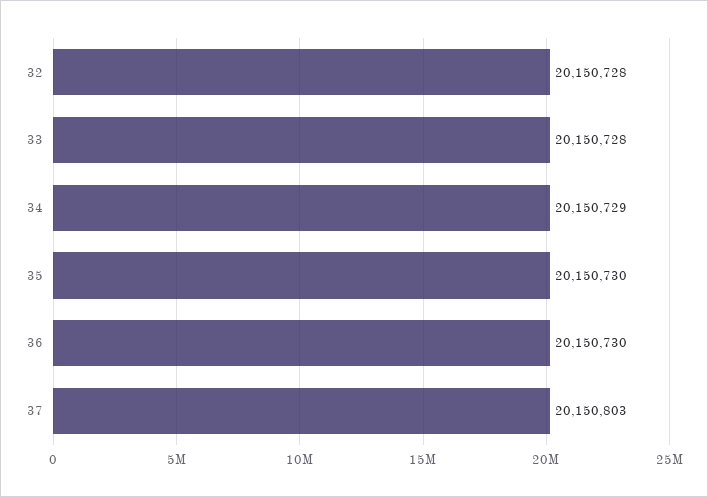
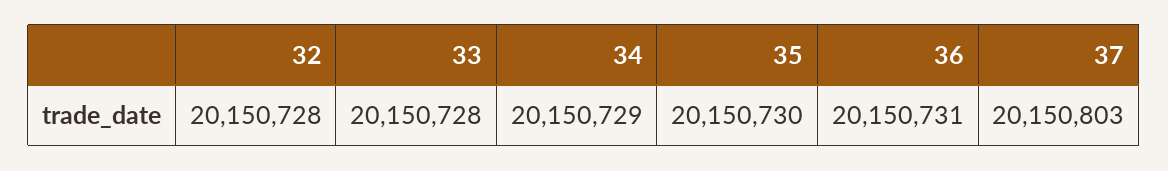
36: 20150730 -> 20150731

